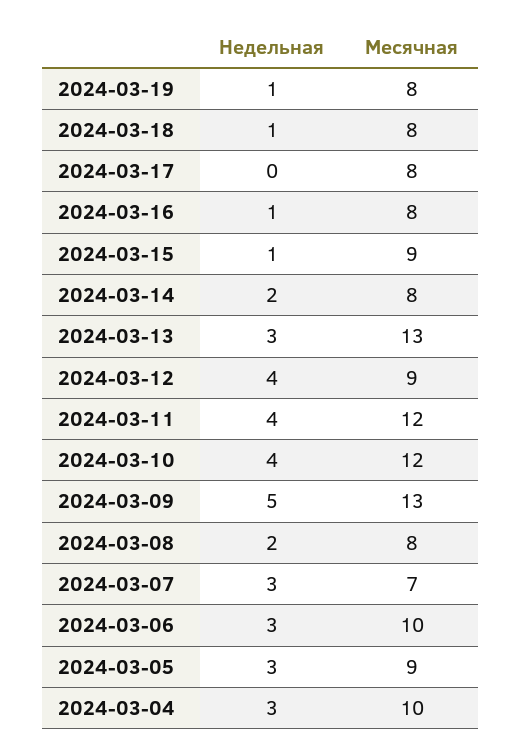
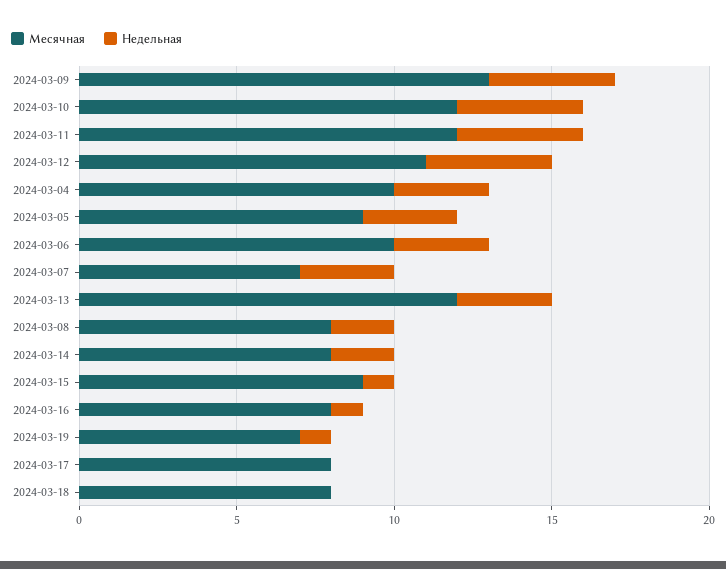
Месячная, 2024-03-19: 8 -> 7
Недельная, 2024-03-18: 1 -> 0
Месячная, 2024-03-13: 13 -> 12
Месячная, 2024-03-12: 9 -> 11
Недельная, 2024-03-09: 5 -> 4

